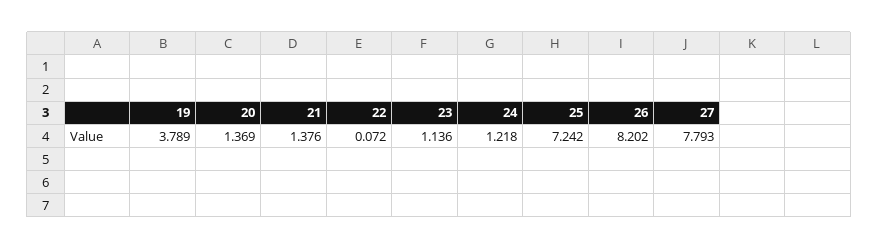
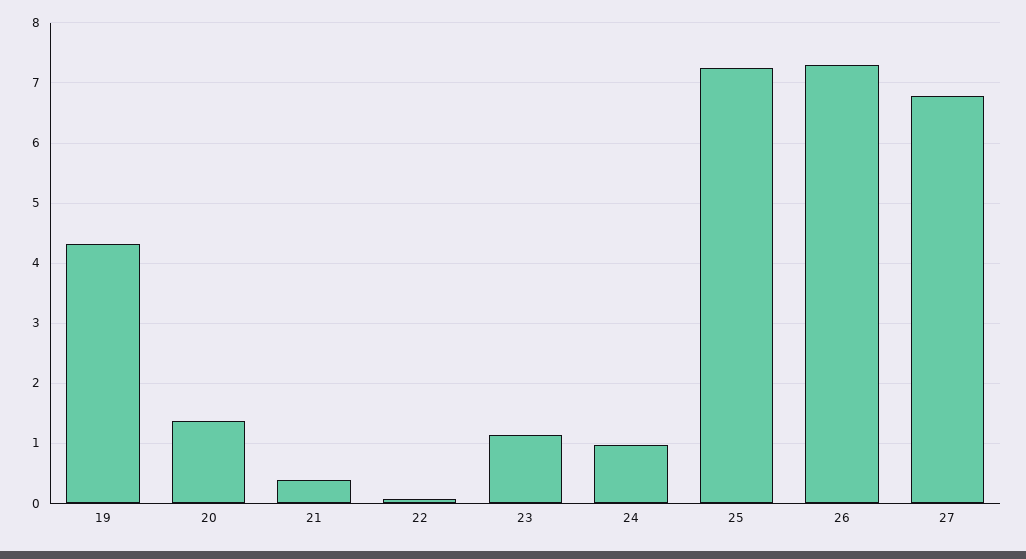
19: 3.789 -> 4.3
21: 1.376 -> 0.4
24: 1.218 -> 1
26: 8.202 -> 7.3
27: 7.793 -> 6.8

